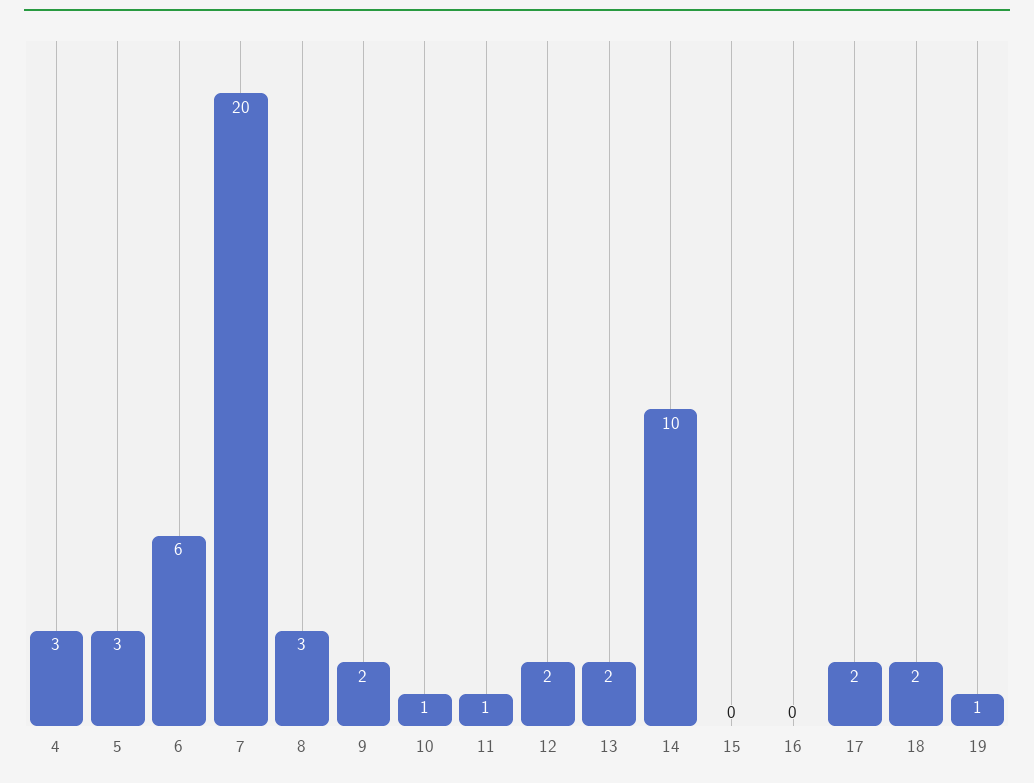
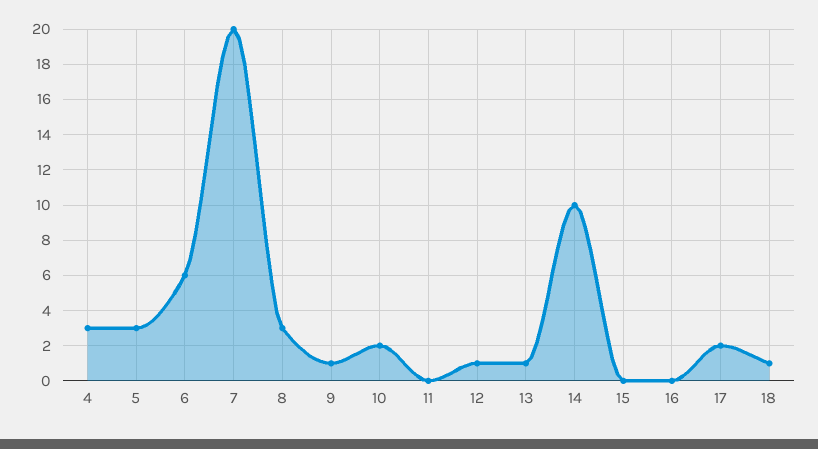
9: 2 -> 1
10: 1 -> 2
11: 1 -> 0
12: 2 -> 1
13: 2 -> 1
18: 2 -> 1
19: 1 -> none

